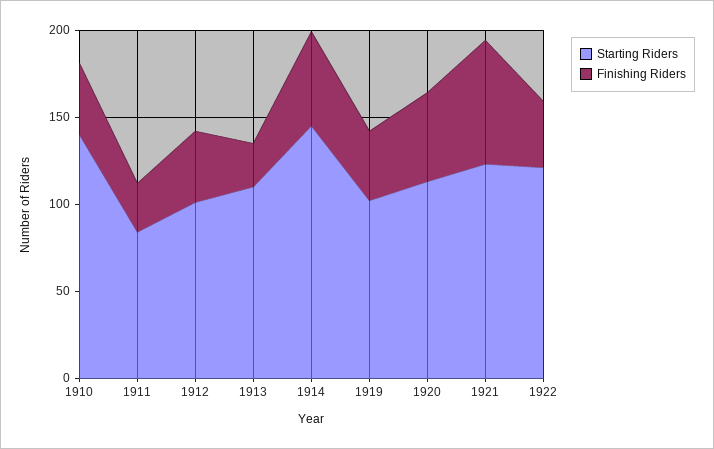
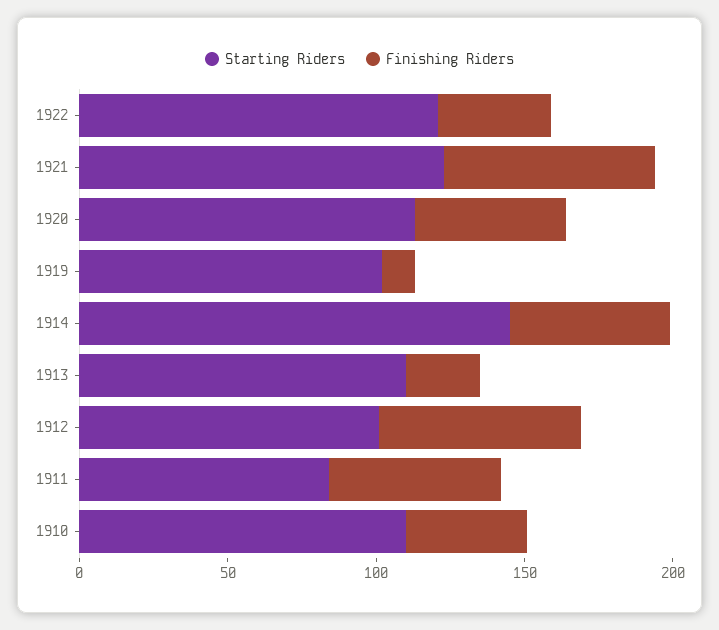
Starting Riders, 1910: 140 -> 110
Finishing Riders, 1911: 30 -> 60
Finishing Riders, 1912: 40 -> 70
Finishing Riders, 1919: 40 -> 10

